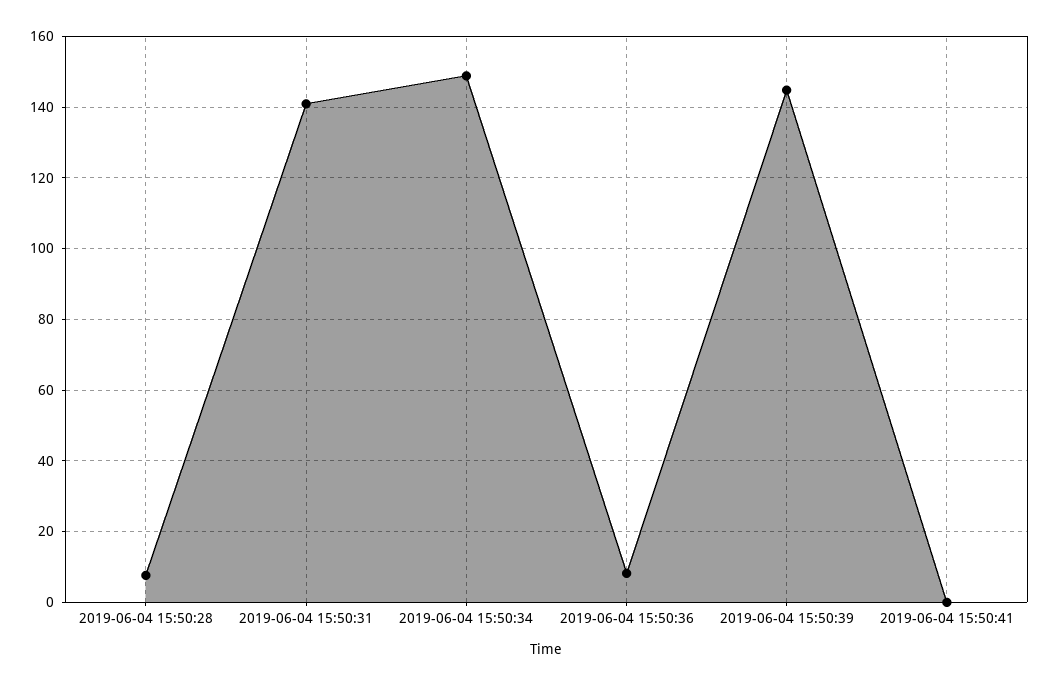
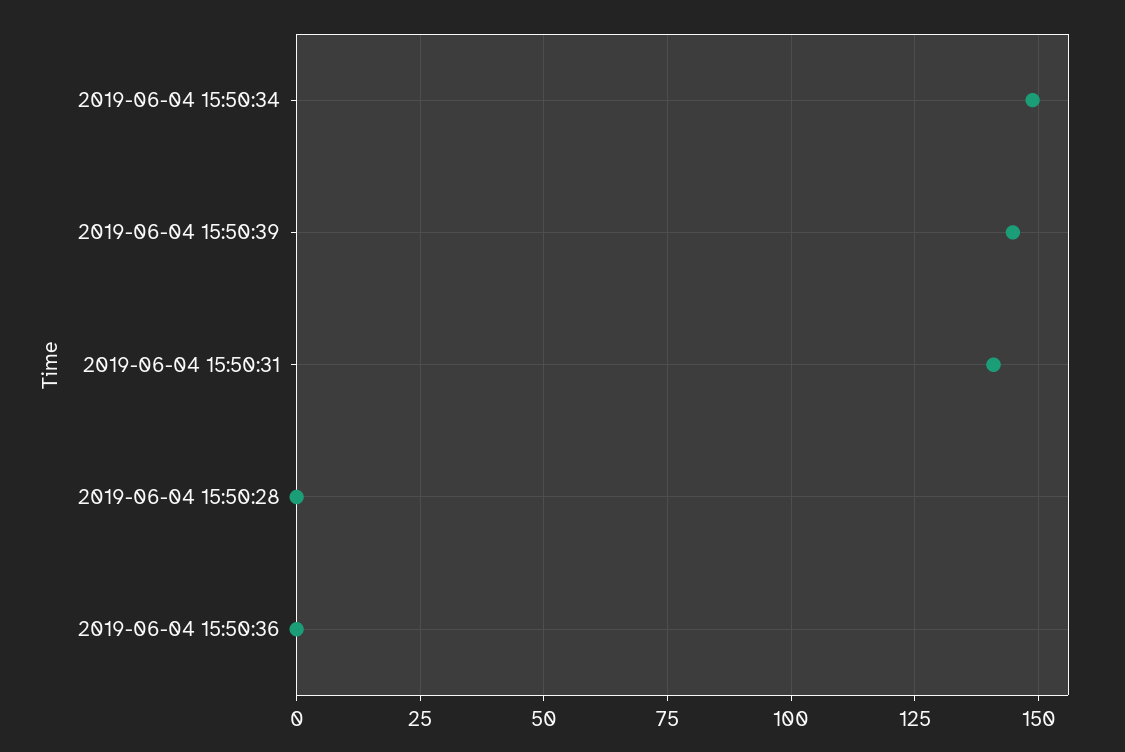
2019-06-04 15:50:28: 8 -> 0
2019-06-04 15:50:36: 8 -> 0
2019-06-04 15:50:41: 0 -> none

